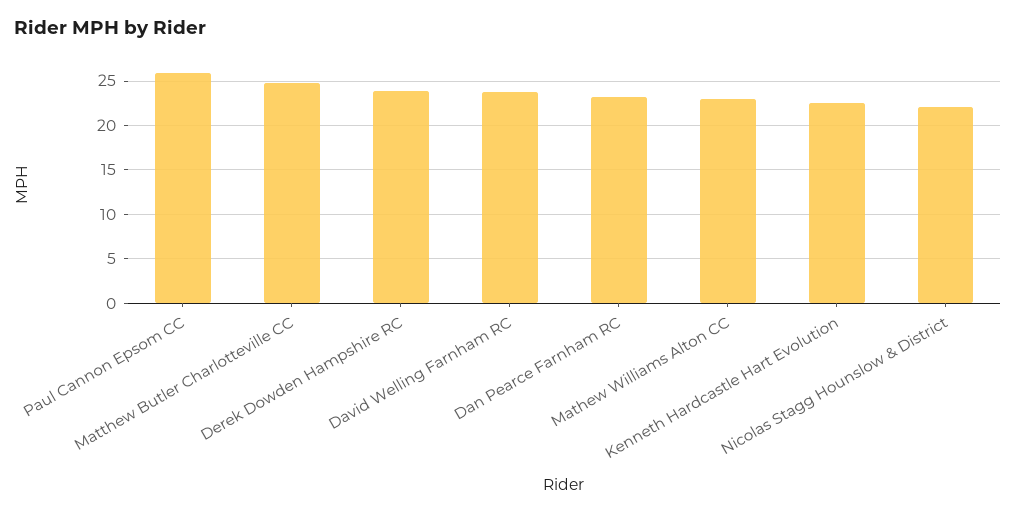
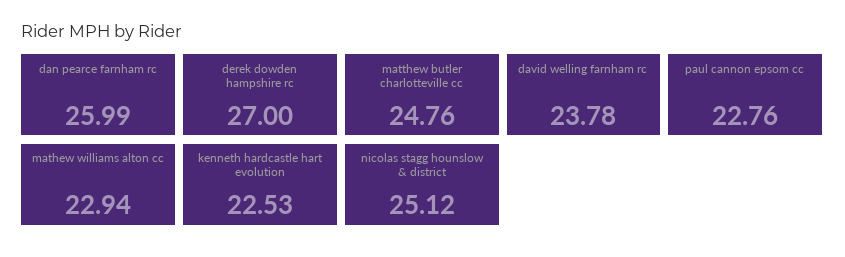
Paul Cannon Epsom CC: 26 -> 22.76
Derek Dowden Hampshire RC: 24 -> 27
Dan Pearce Farnham RC: 23 -> 25.99
Nicolas Stagg Hounslow & District: 22 -> 25.12

